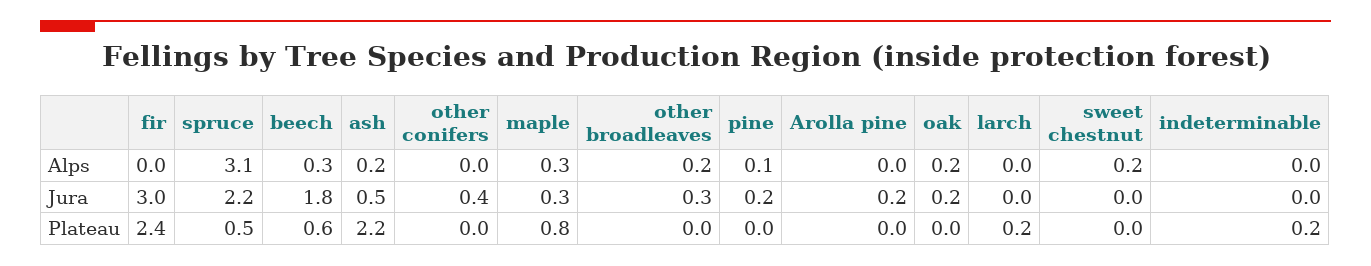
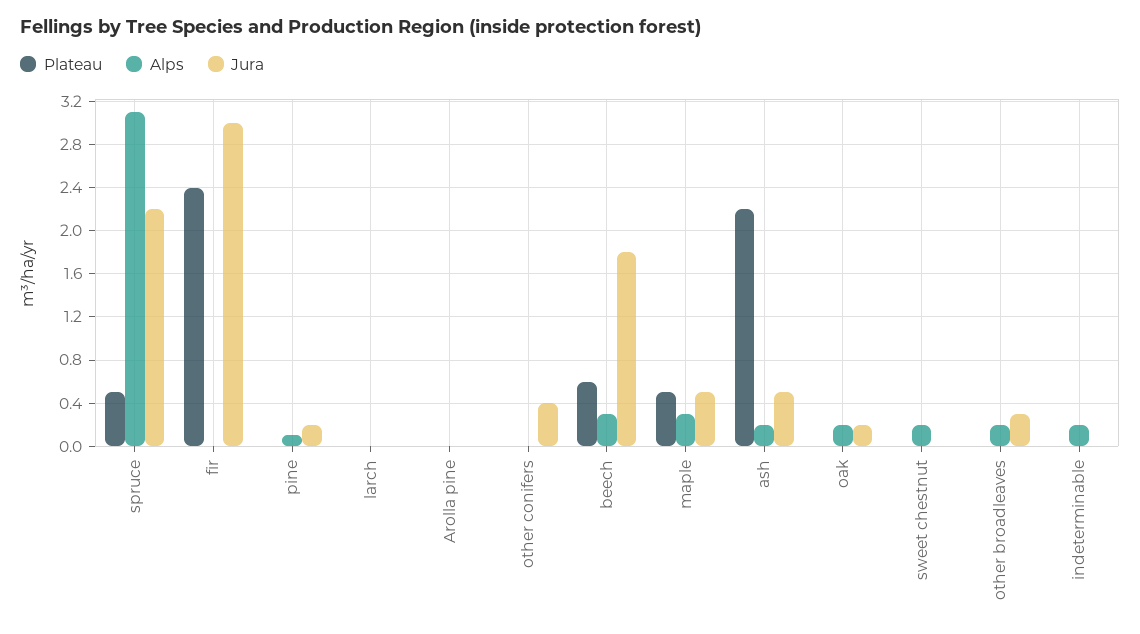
Alps, indeterminable: 0 -> 0.2
Jura, maple: 0.3 -> 0.5
Jura, Arolla pine: 0.2 -> 0
Plateau, maple: 0.8 -> 0.5
Plateau, larch: 0.2 -> 0
Plateau, indeterminable: 0.2 -> 0

